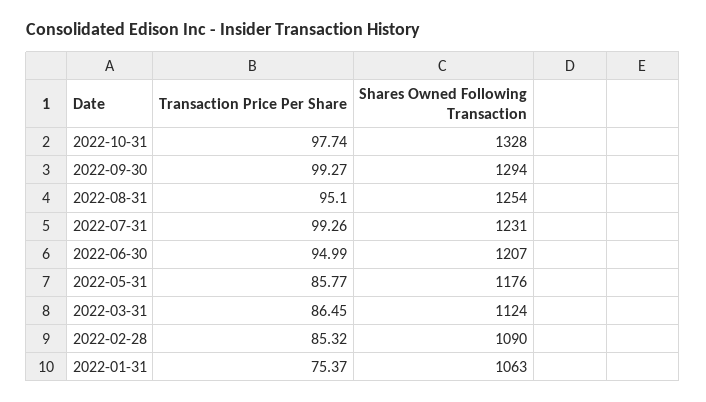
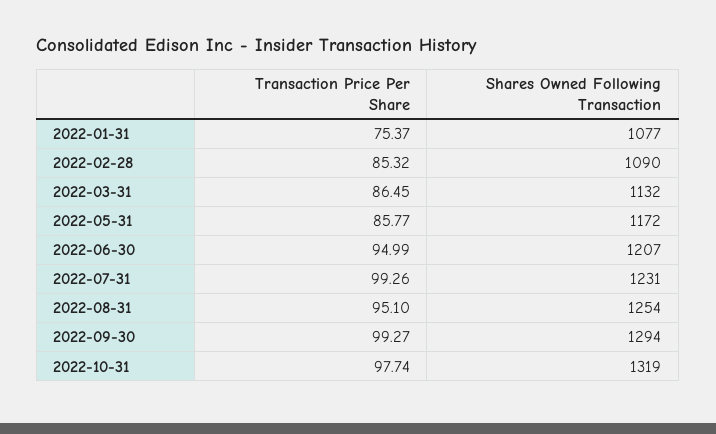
Shares Owned Following Transaction, 2022-10-31: 1328 -> 1319
Shares Owned Following Transaction, 2022-05-31: 1176 -> 1172
Shares Owned Following Transaction, 2022-03-31: 1124 -> 1132
Shares Owned Following Transaction, 2022-01-31: 1063 -> 1077

